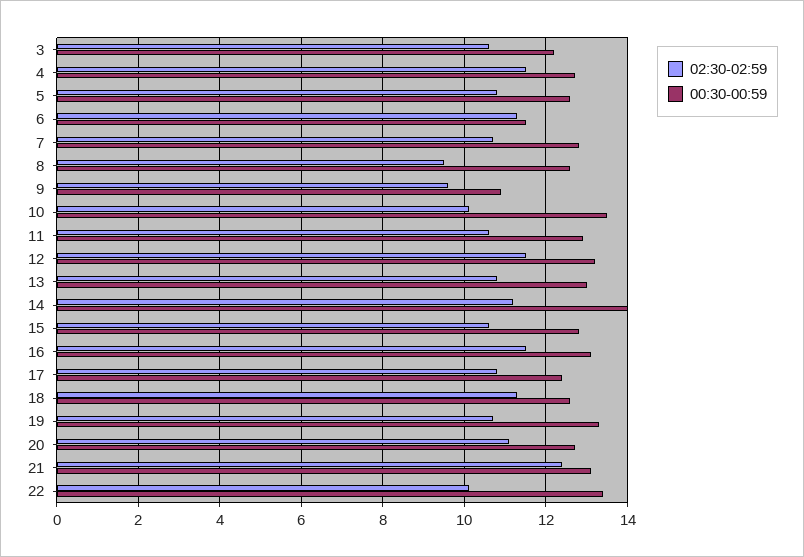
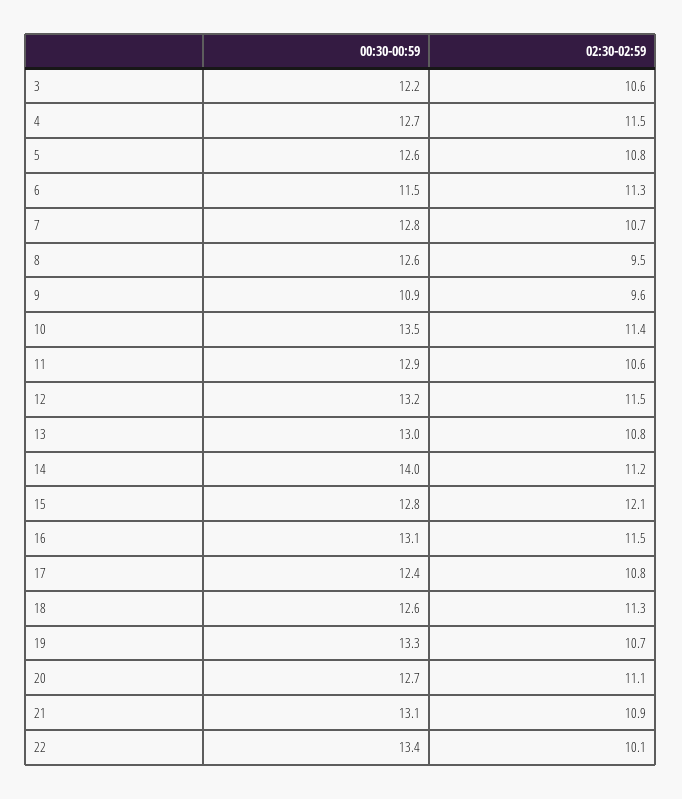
02:30-02:59, 10: 10 -> 11.4
02:30-02:59, 15: 10.5 -> 12.1
02:30-02:59, 21: 12.5 -> 10.9

